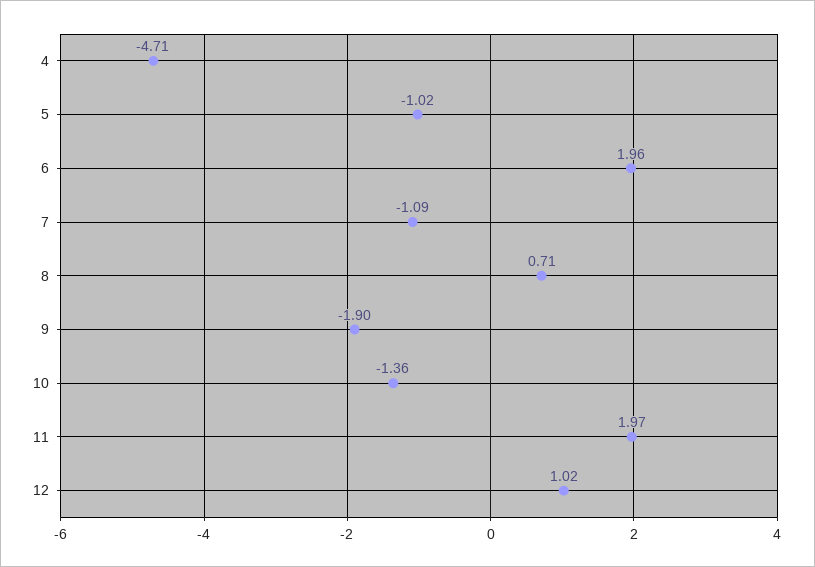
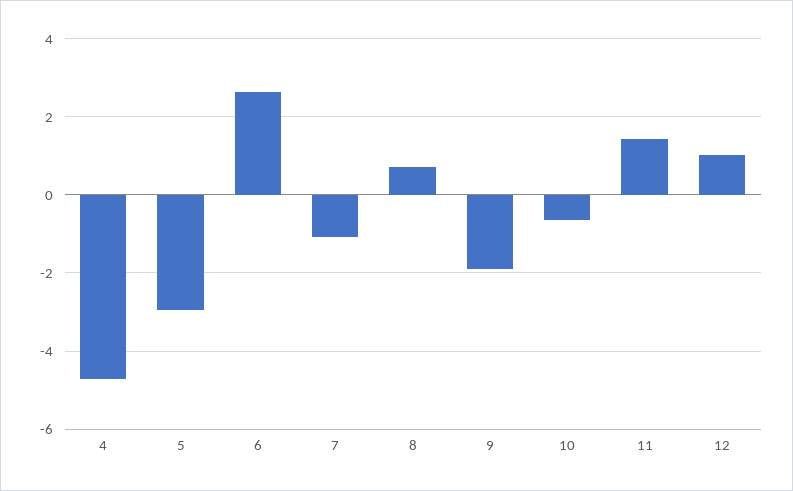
5: -1.02 -> -3
6: 1.96 -> 2.6
10: -1.36 -> -0.6
11: 1.97 -> 1.4

